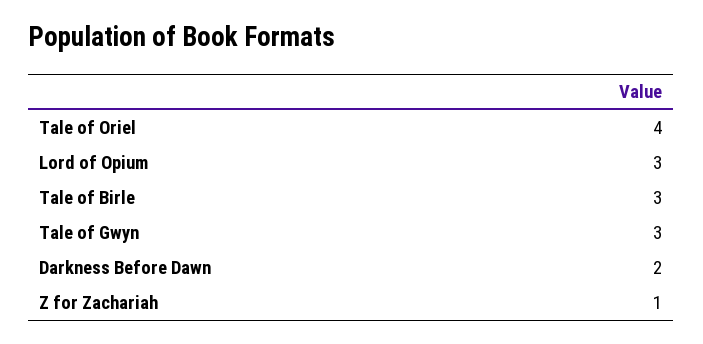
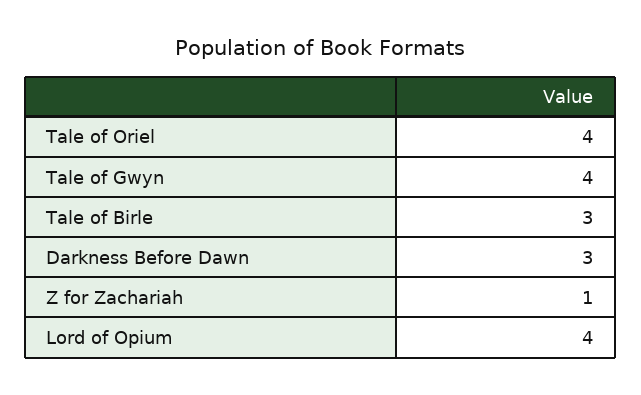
Lord of Opium: 3 -> 4
Tale of Gwyn: 3 -> 4
Darkness Before Dawn: 2 -> 3

